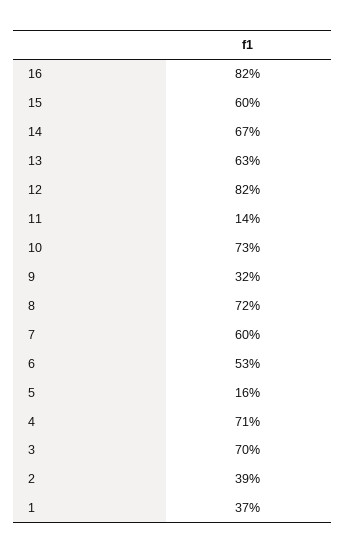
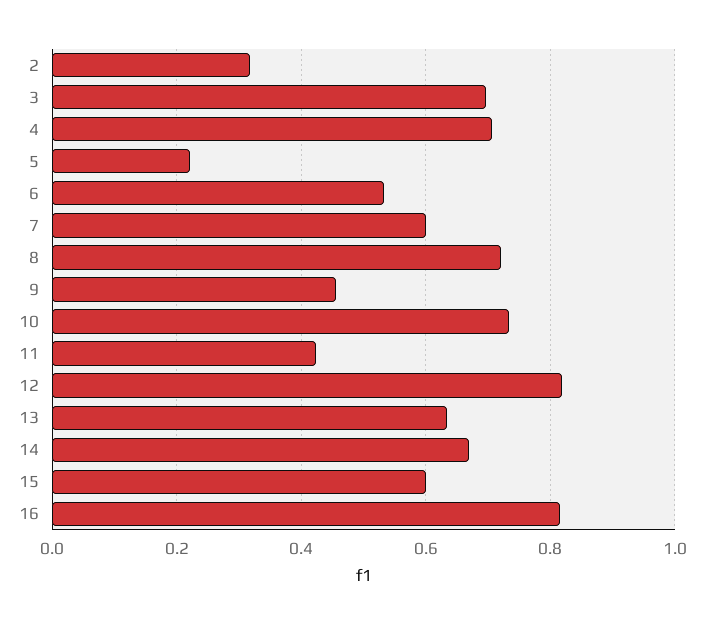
11: 0.14 -> 0.42
9: 0.32 -> 0.46
5: 0.16 -> 0.22
2: 0.39 -> 0.32
1: 0.37 -> none

